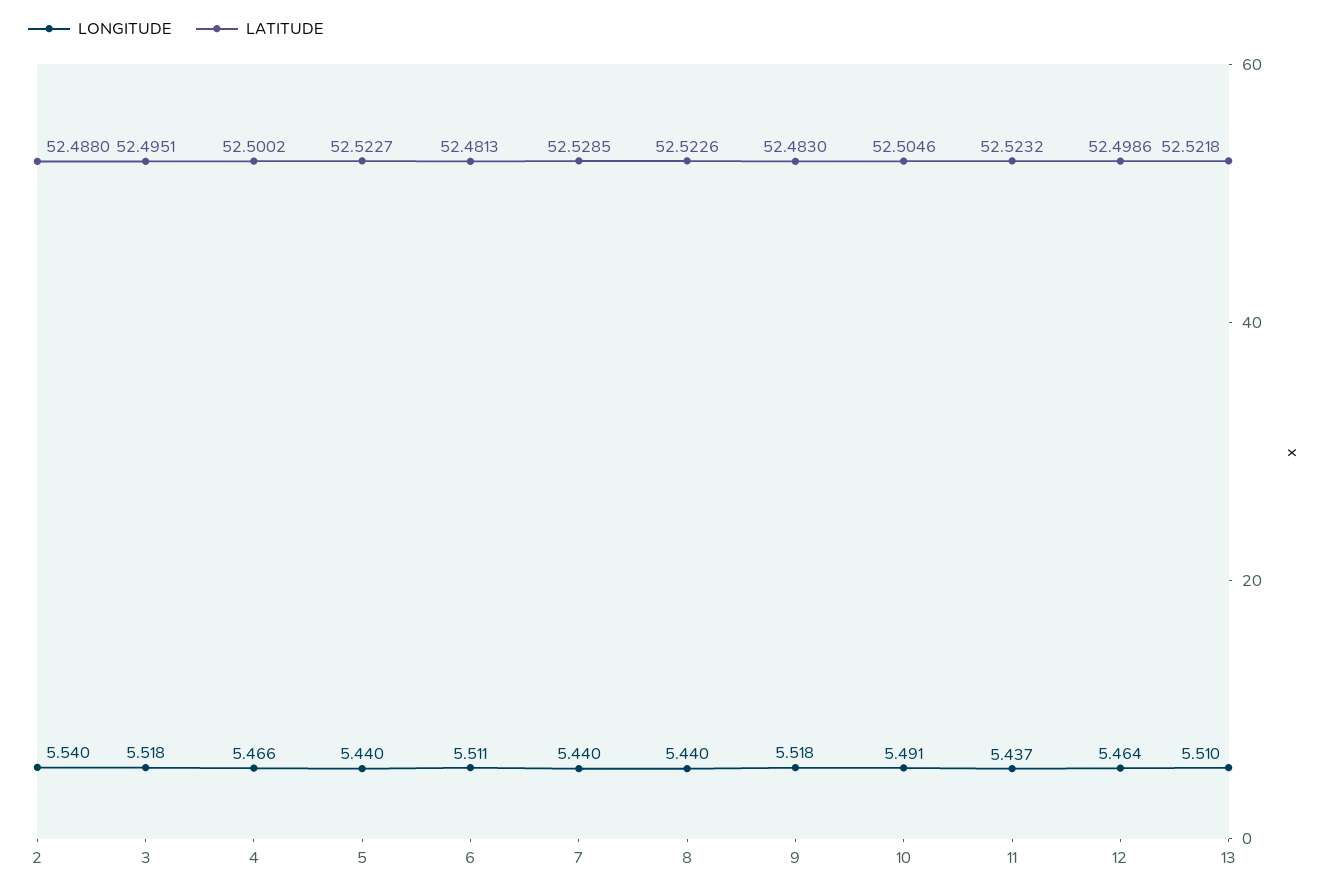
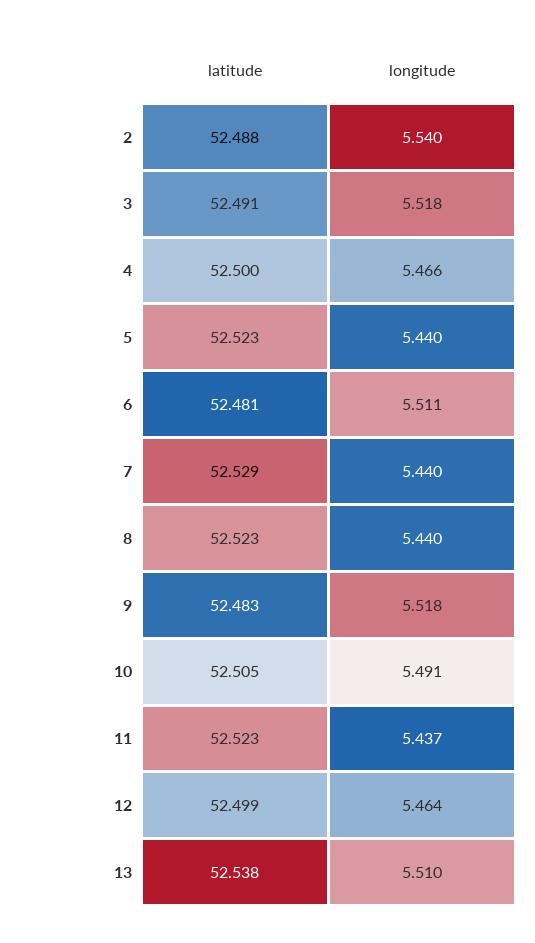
LATITUDE, 3: 52.4951 -> 52.491
LATITUDE, 13: 52.5218 -> 52.538

